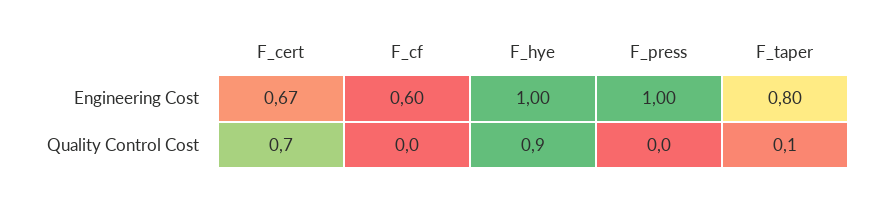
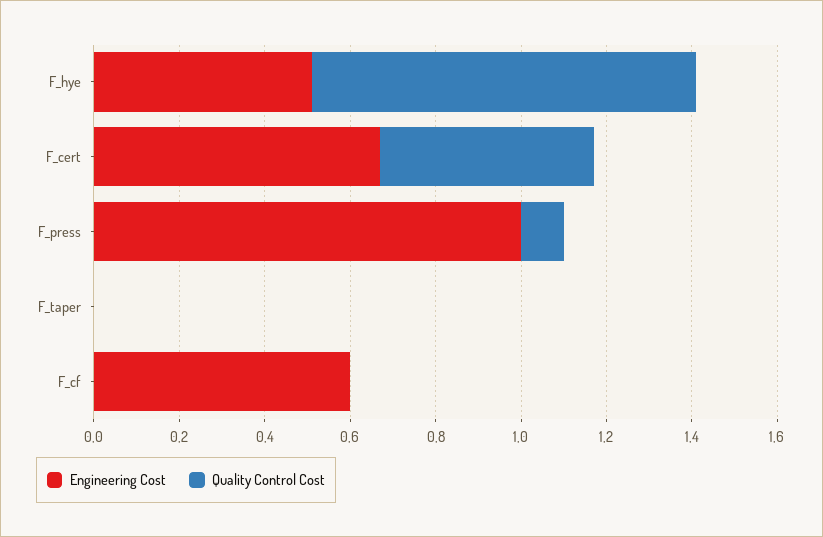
Engineering Cost, F_hye: 1 -> 0.5
Engineering Cost, F_taper: 0.8 -> 0
Quality Control Cost, F_cert: 0.7 -> 0.5
Quality Control Cost, F_press: 0 -> 0.1
Quality Control Cost, F_taper: 0.1 -> 0

